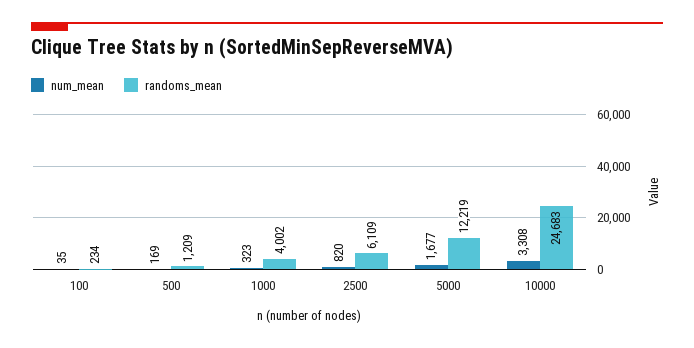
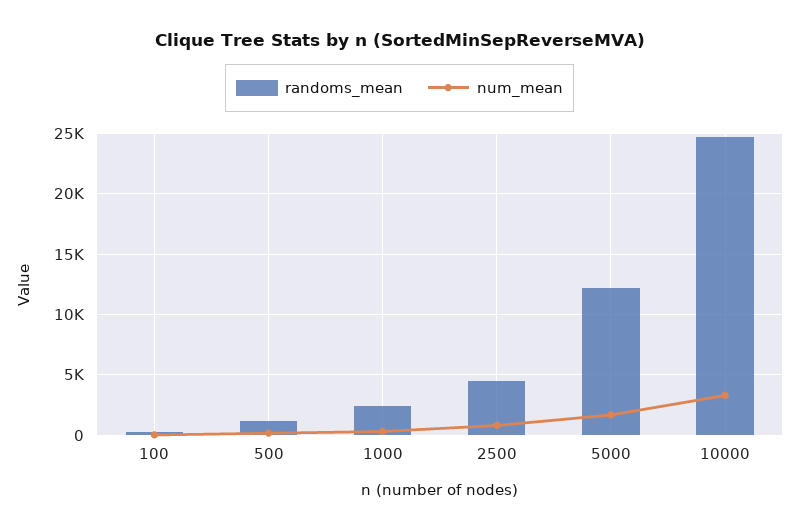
randoms_mean, 1000: 4002 -> 2500
randoms_mean, 2500: 6109 -> 4500

